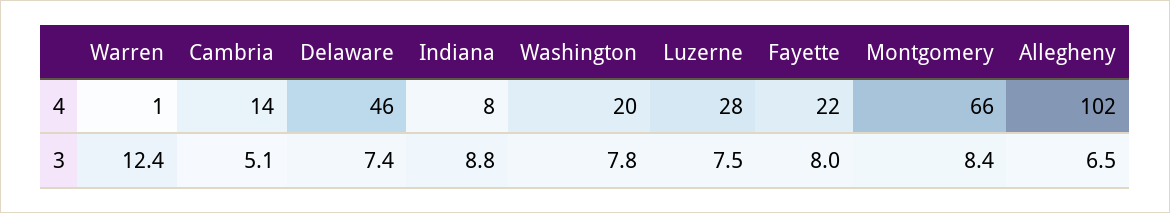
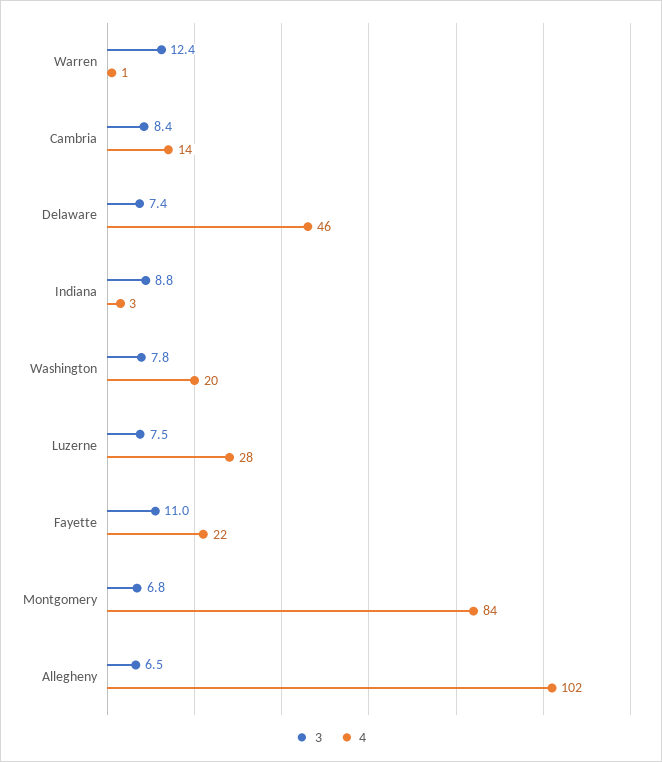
4, Indiana: 8 -> 3
4, Montgomery: 66 -> 84
3, Cambria: 5.1 -> 8.4
3, Fayette: 8 -> 11
3, Montgomery: 8.4 -> 6.8

